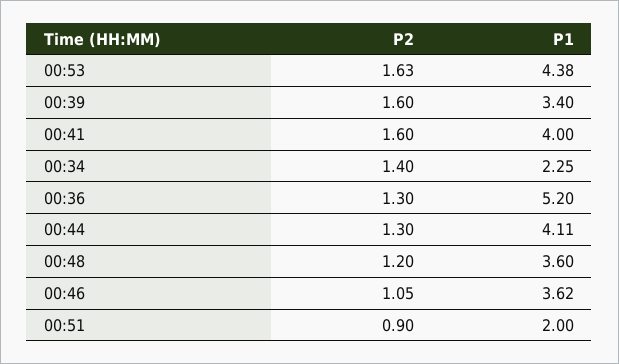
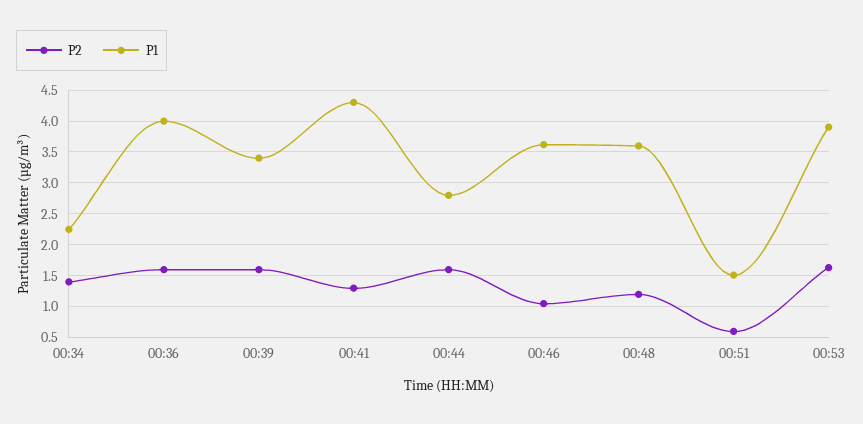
P1, 00:53: 4.38 -> 3.9
P2, 00:41: 1.6 -> 1.3
P1, 00:41: 4 -> 4.3
P2, 00:36: 1.3 -> 1.6
P1, 00:36: 5.2 -> 4
P2, 00:44: 1.3 -> 1.6
P1, 00:44: 4.11 -> 2.8
P2, 00:51: 0.9 -> 0.6
P1, 00:51: 2 -> 1.5

